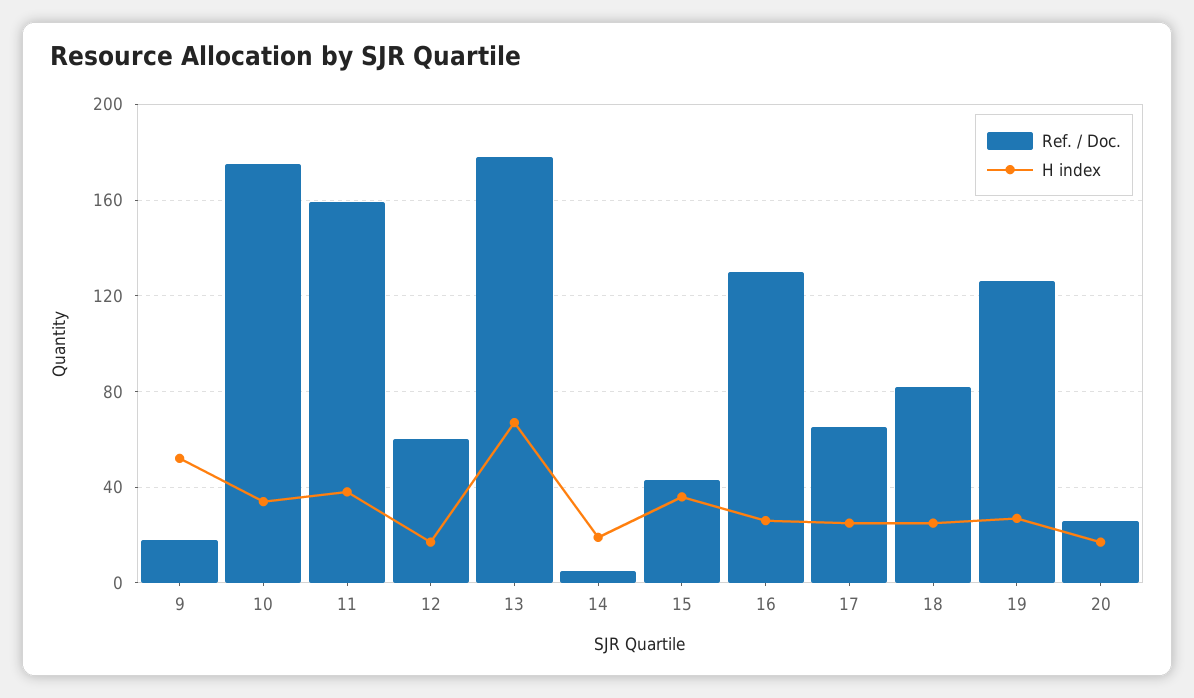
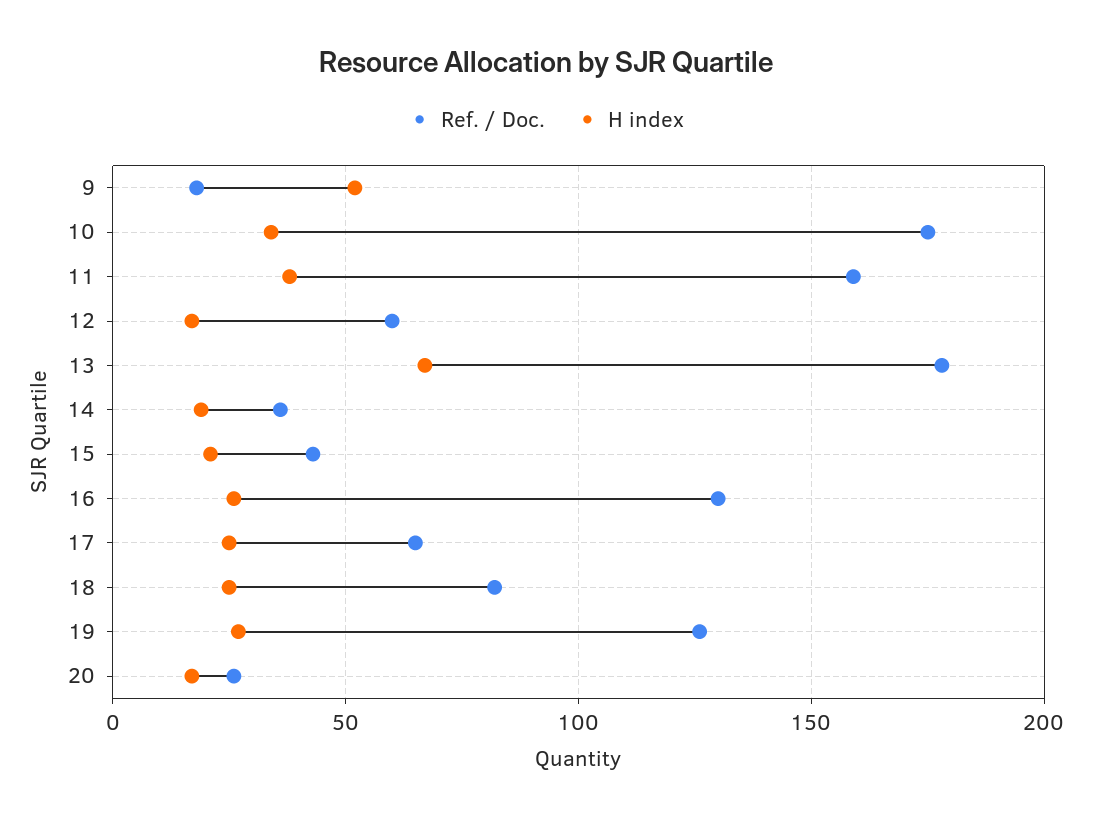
Ref. / Doc., 14: 5 -> 35
H index, 15: 35 -> 20

